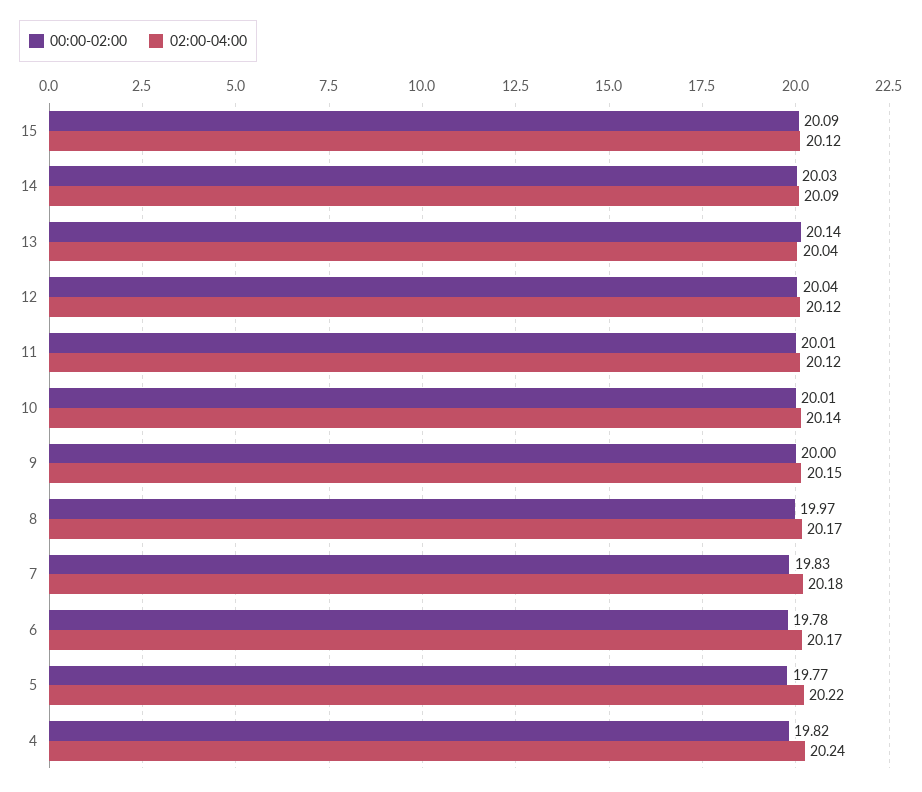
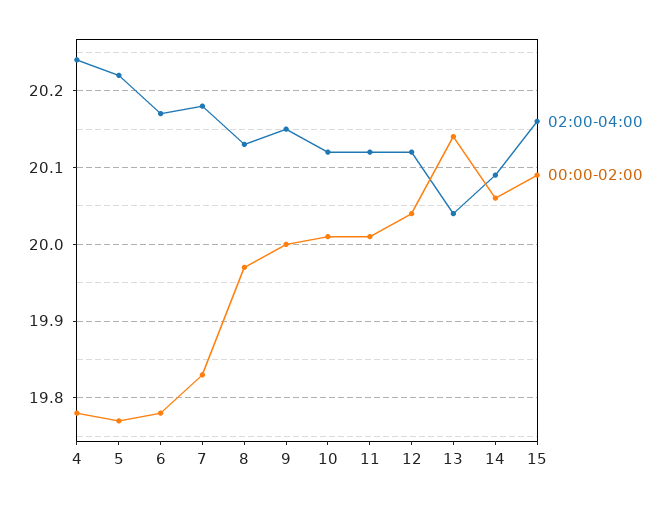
02:00-04:00, 15: 20.12 -> 20.16
00:00-02:00, 14: 20.03 -> 20.06
02:00-04:00, 10: 20.14 -> 20.12
02:00-04:00, 8: 20.17 -> 20.13
00:00-02:00, 4: 19.82 -> 19.78

